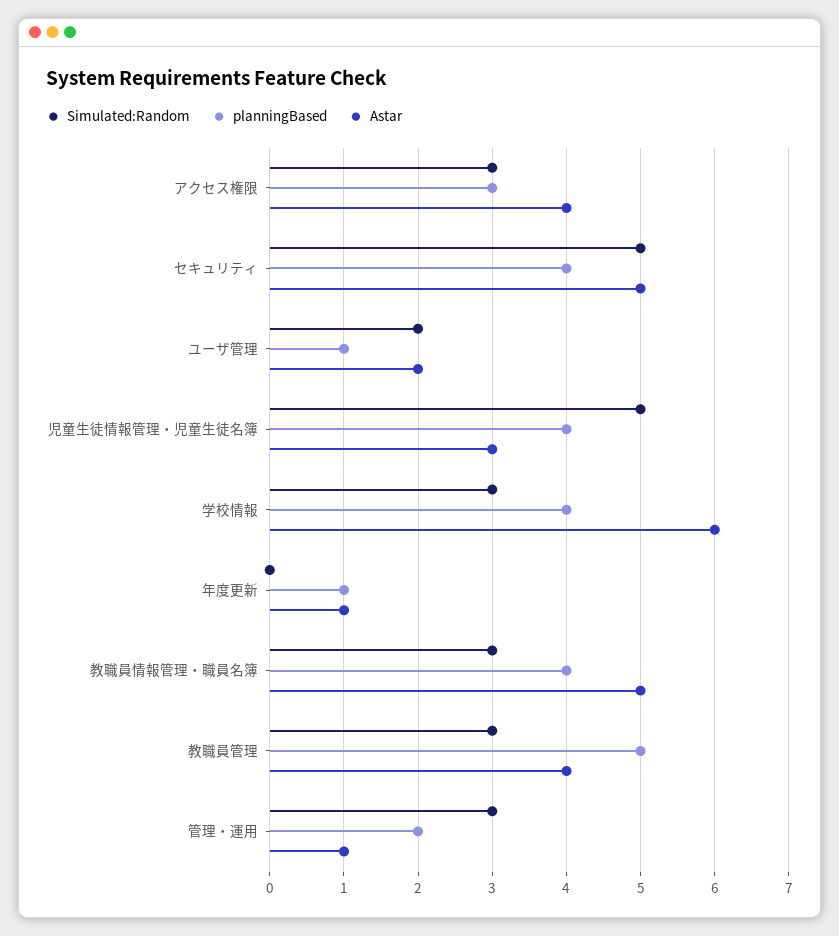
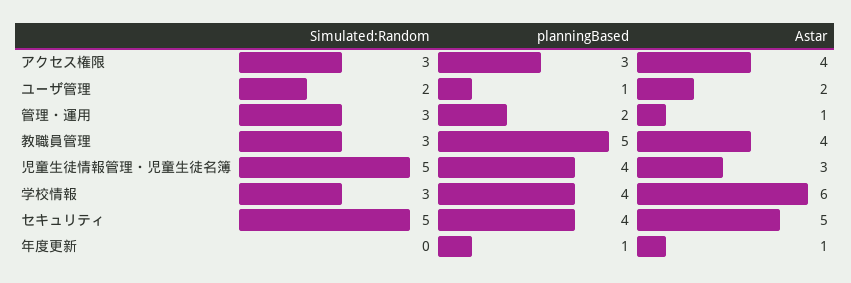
Simulated:Random, 教職員情報管理・職員名簿: 3 -> none
planningBased, 教職員情報管理・職員名簿: 4 -> none
Astar, 教職員情報管理・職員名簿: 5 -> none

